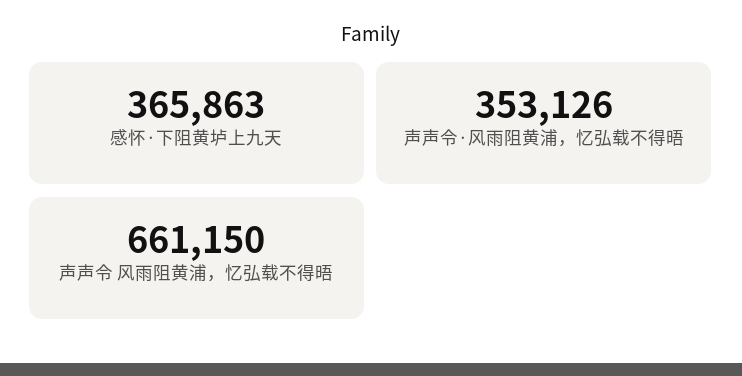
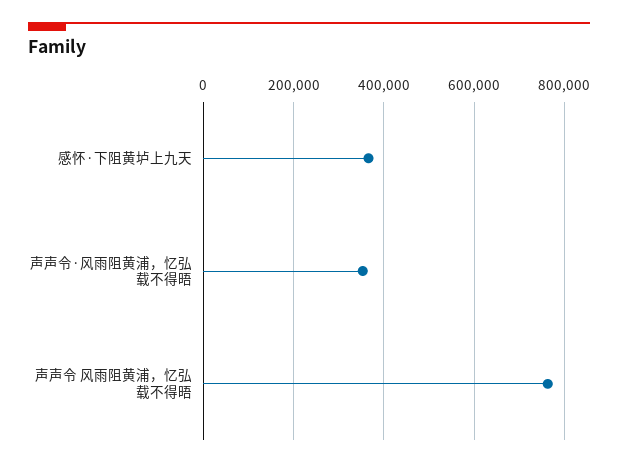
声声令 风雨阻黄浦，忆弘载不得晤: 661150 -> 760000

